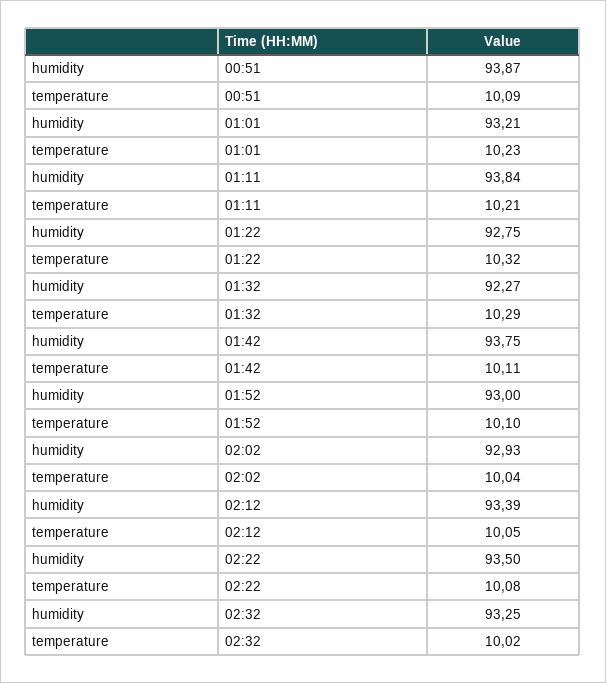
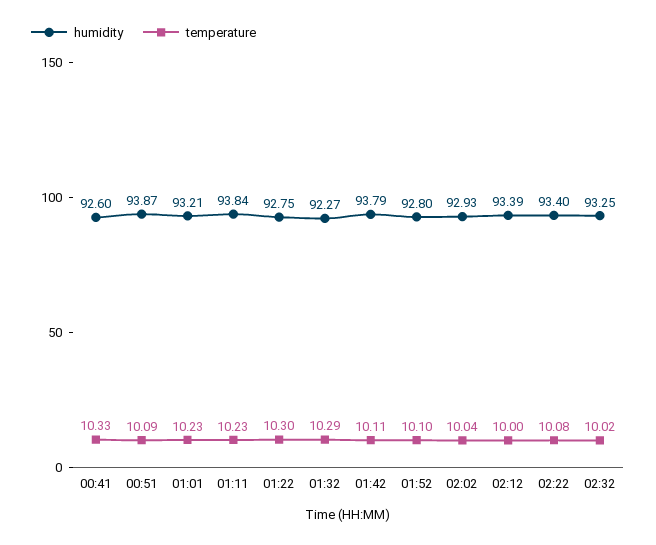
temperature, 01:11: 10.21 -> 10.23
temperature, 01:22: 10.32 -> 10.3
humidity, 01:42: 93.75 -> 93.79
humidity, 01:52: 93 -> 92.8
temperature, 02:12: 10.05 -> 10
humidity, 02:22: 93.5 -> 93.4
humidity, 00:41: none -> 92.6
temperature, 00:41: none -> 10.33

